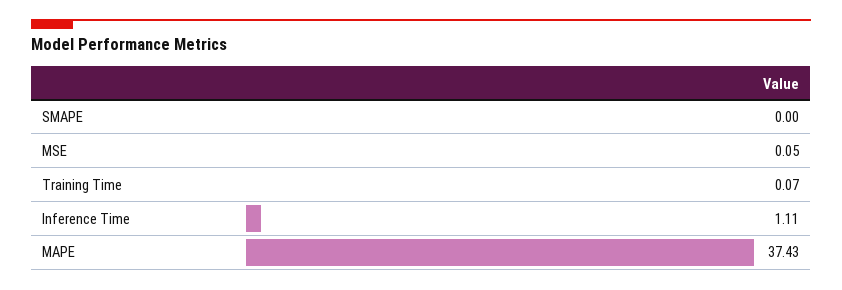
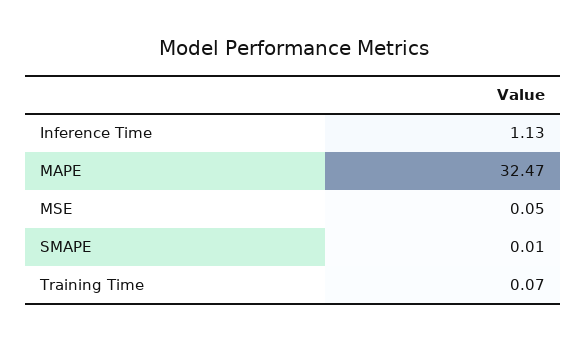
SMAPE: 0 -> 0.01
Inference Time: 1.11 -> 1.13
MAPE: 37.43 -> 32.47

